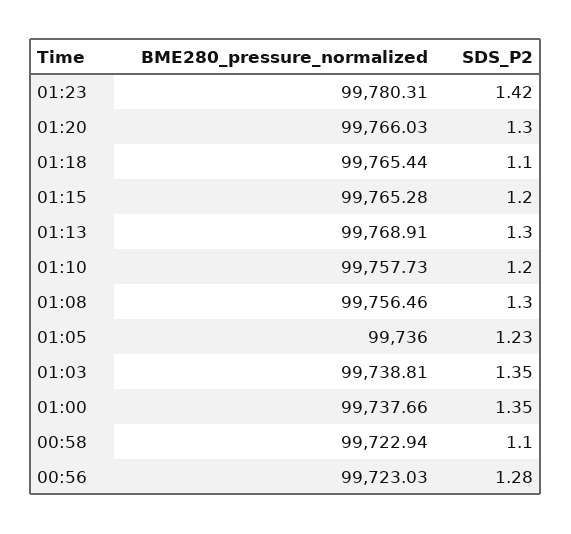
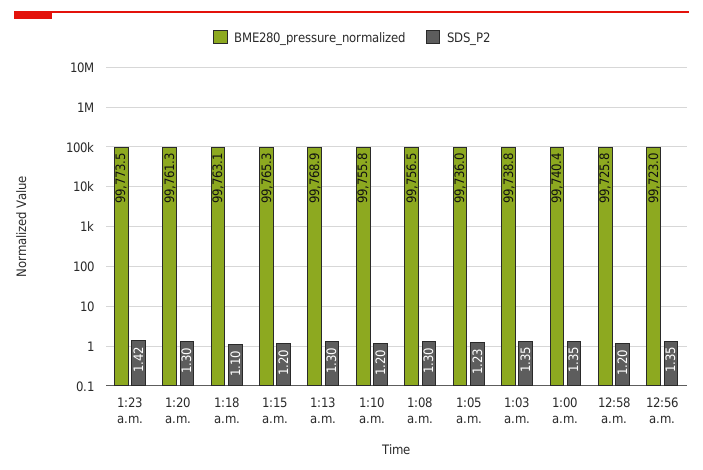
BME280_pressure_normalized, 01:23: 99780.31 -> 99773.5
BME280_pressure_normalized, 01:20: 99766.03 -> 99761.3
BME280_pressure_normalized, 01:18: 99765.44 -> 99763.1
BME280_pressure_normalized, 01:10: 99757.73 -> 99755.8
BME280_pressure_normalized, 01:00: 99737.66 -> 99740.4
BME280_pressure_normalized, 00:58: 99722.94 -> 99725.8
SDS_P2, 00:58: 1.1 -> 1.2
SDS_P2, 00:56: 1.28 -> 1.35

